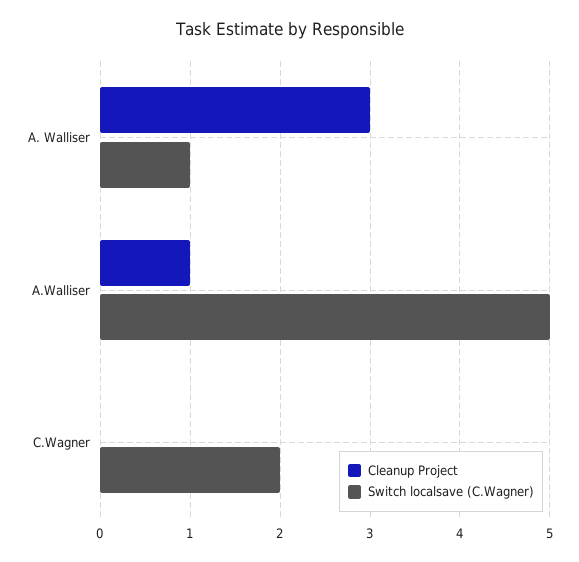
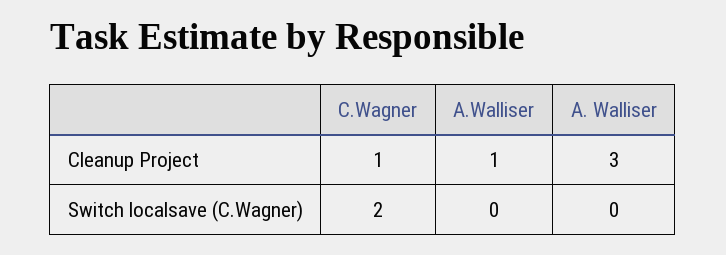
Switch localsave (C.Wagner), A. Walliser: 1 -> 0
Switch localsave (C.Wagner), A.Walliser: 5 -> 0
Cleanup Project, C.Wagner: 0 -> 1

